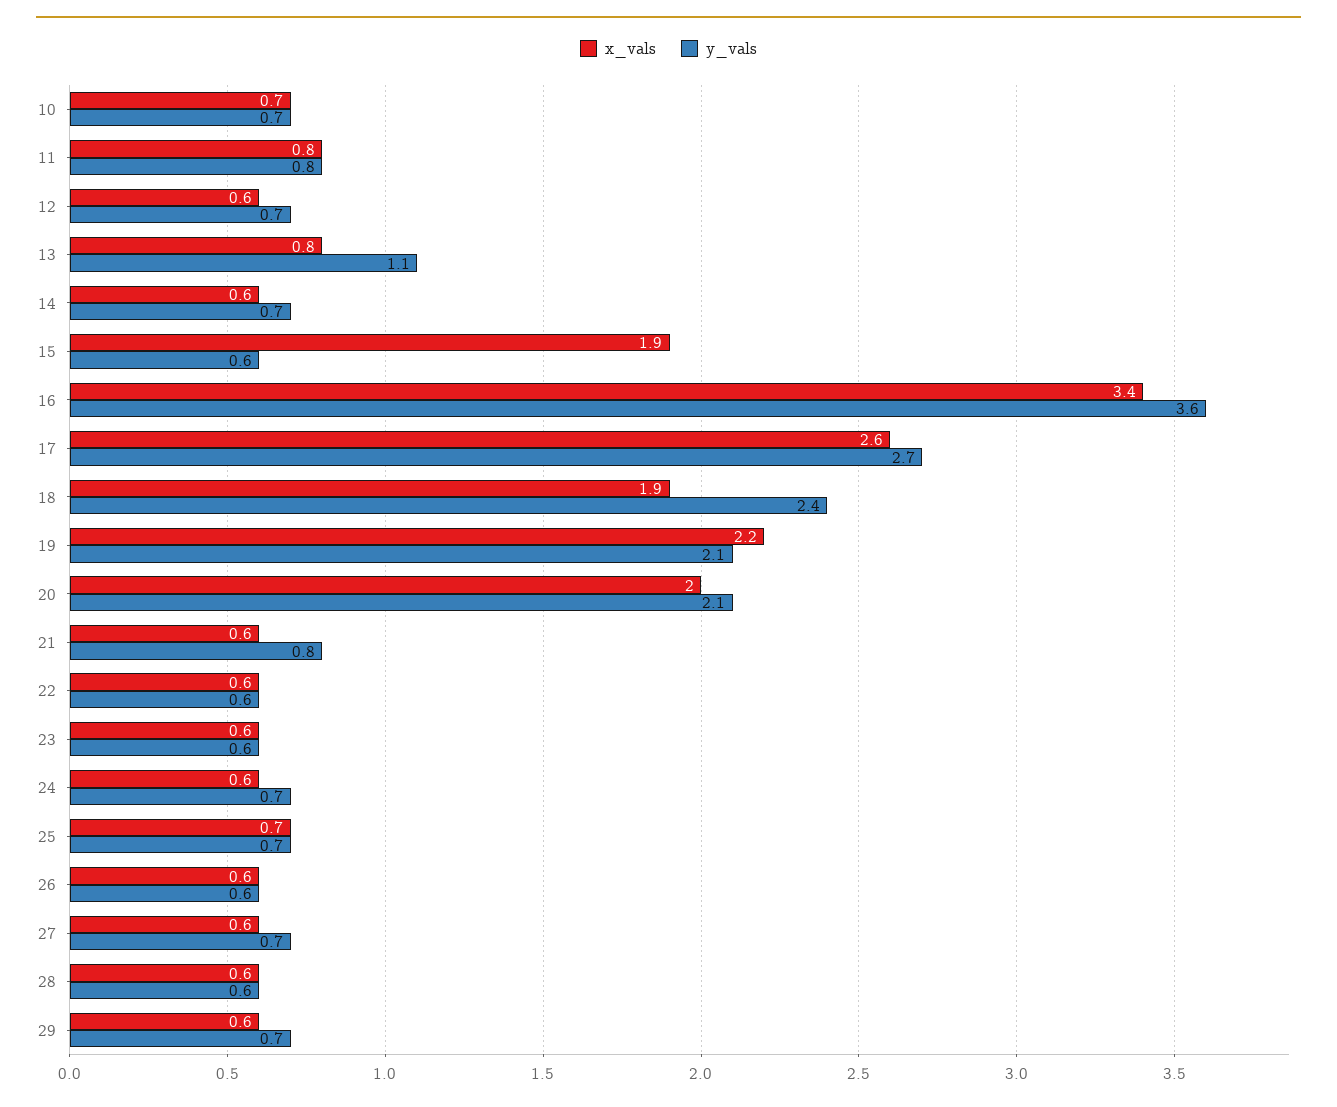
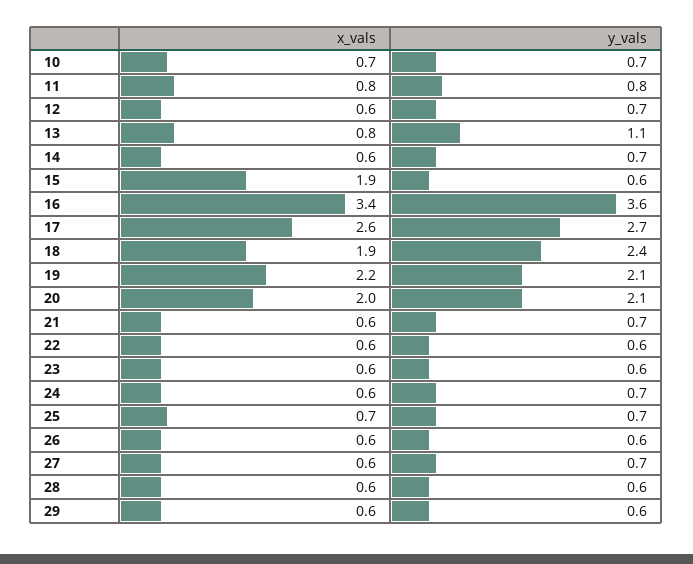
y_vals, 21: 0.8 -> 0.7
y_vals, 29: 0.7 -> 0.6

